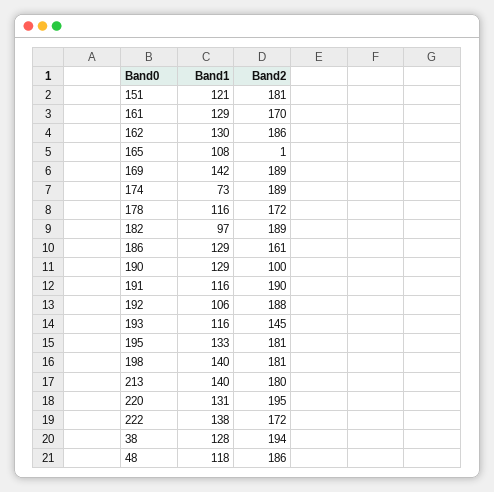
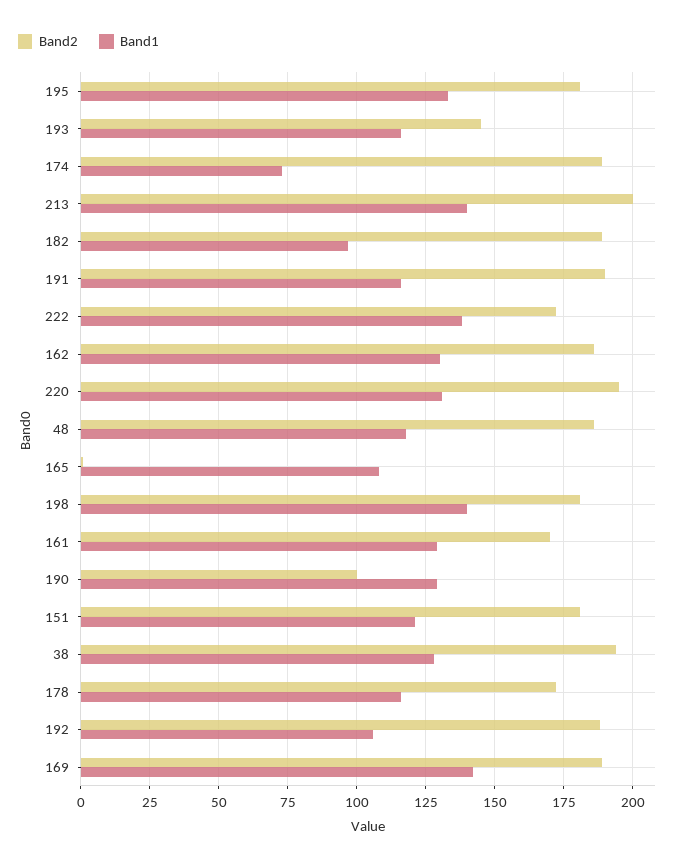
Band1, 186: 129 -> none
Band2, 186: 161 -> none
Band2, 213: 180 -> 200

